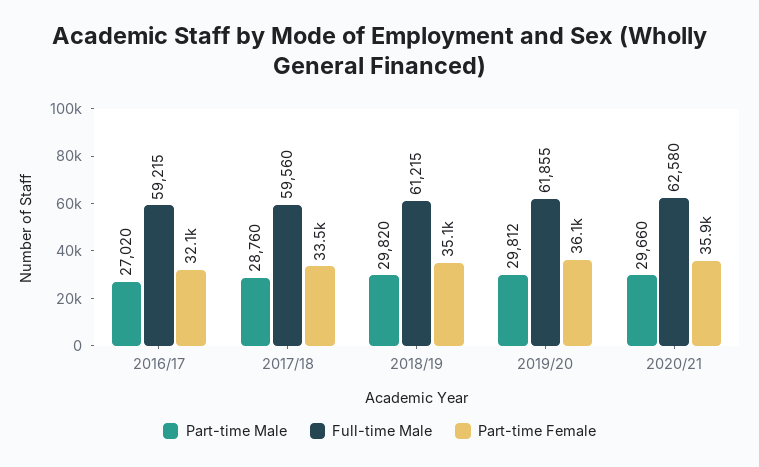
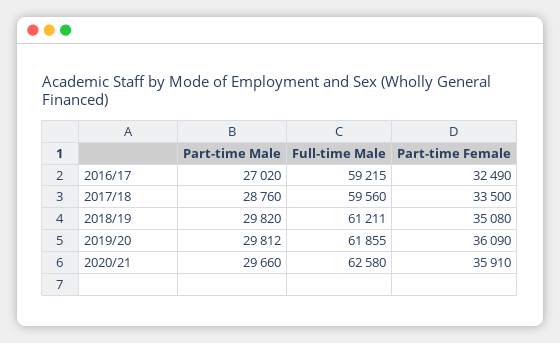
Part-time Female, 2016/17: 32100 -> 32490
Full-time Male, 2018/19: 61215 -> 61211

